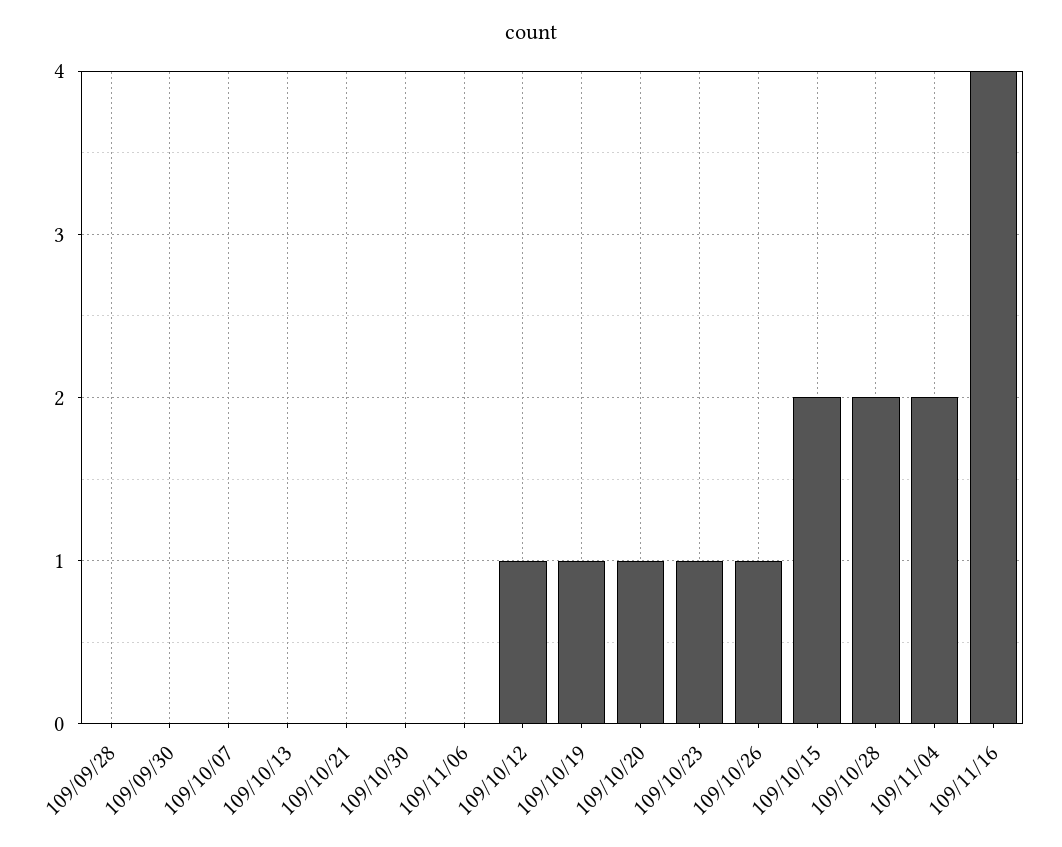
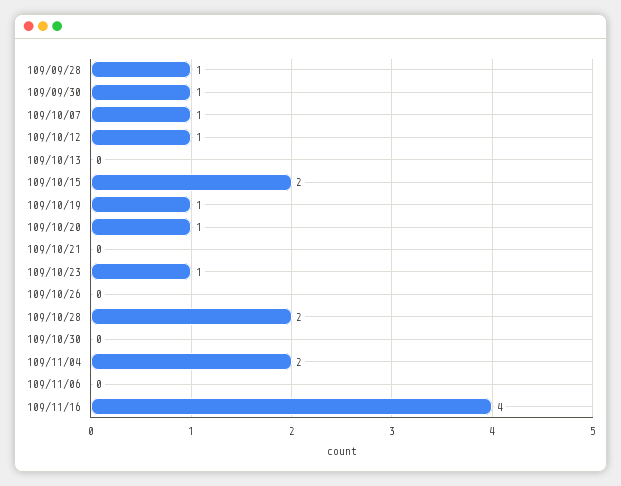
109/09/28: 0 -> 1
109/09/30: 0 -> 1
109/10/07: 0 -> 1
109/10/26: 1 -> 0

